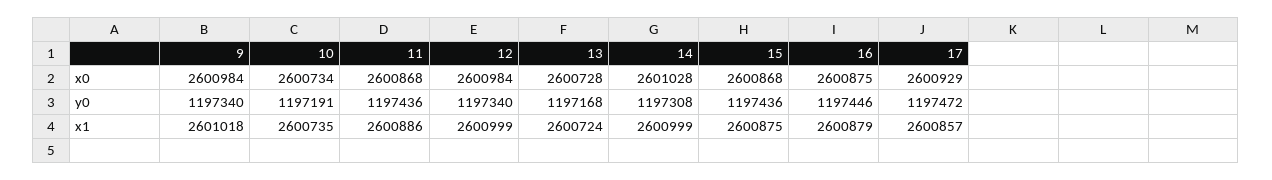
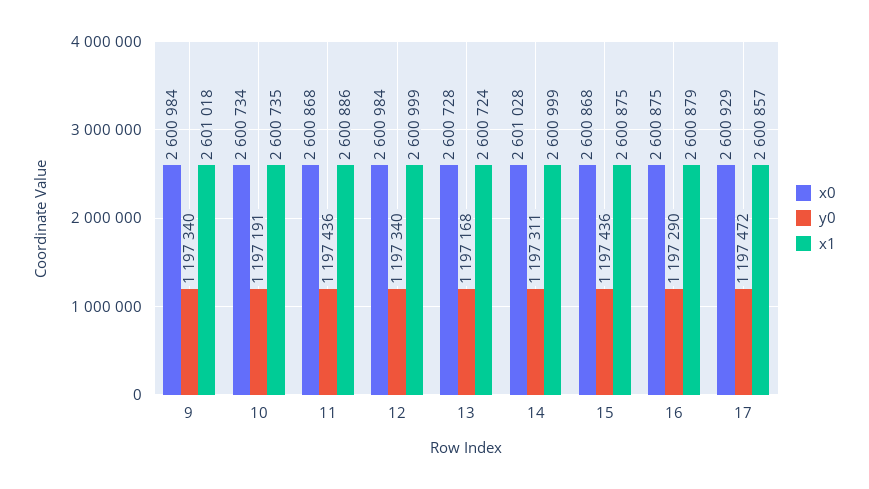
y0, 14: 1197308 -> 1197311
y0, 16: 1197446 -> 1197290

